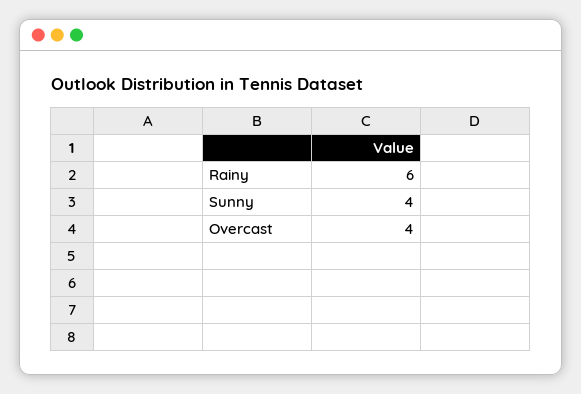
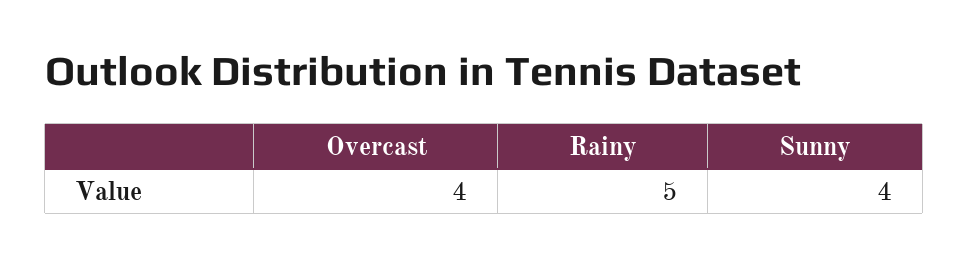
Rainy: 6 -> 5

